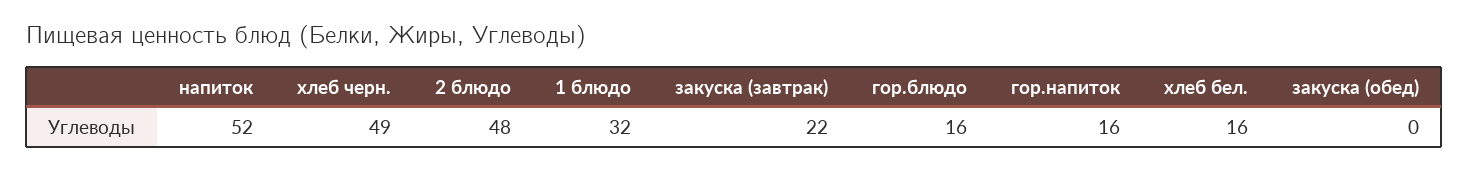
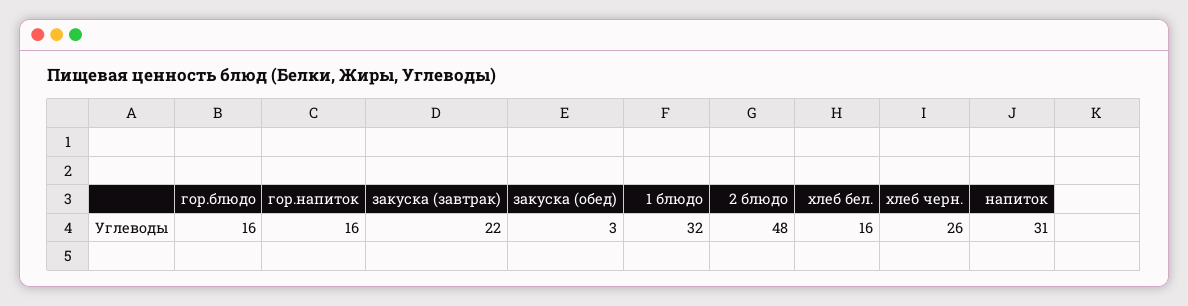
напиток: 52 -> 31
хлеб черн.: 49 -> 26
закуска (обед): 0 -> 3

